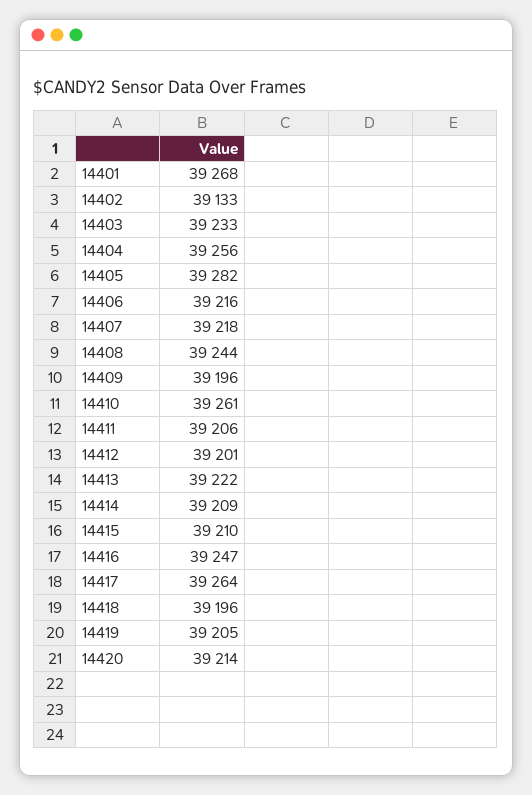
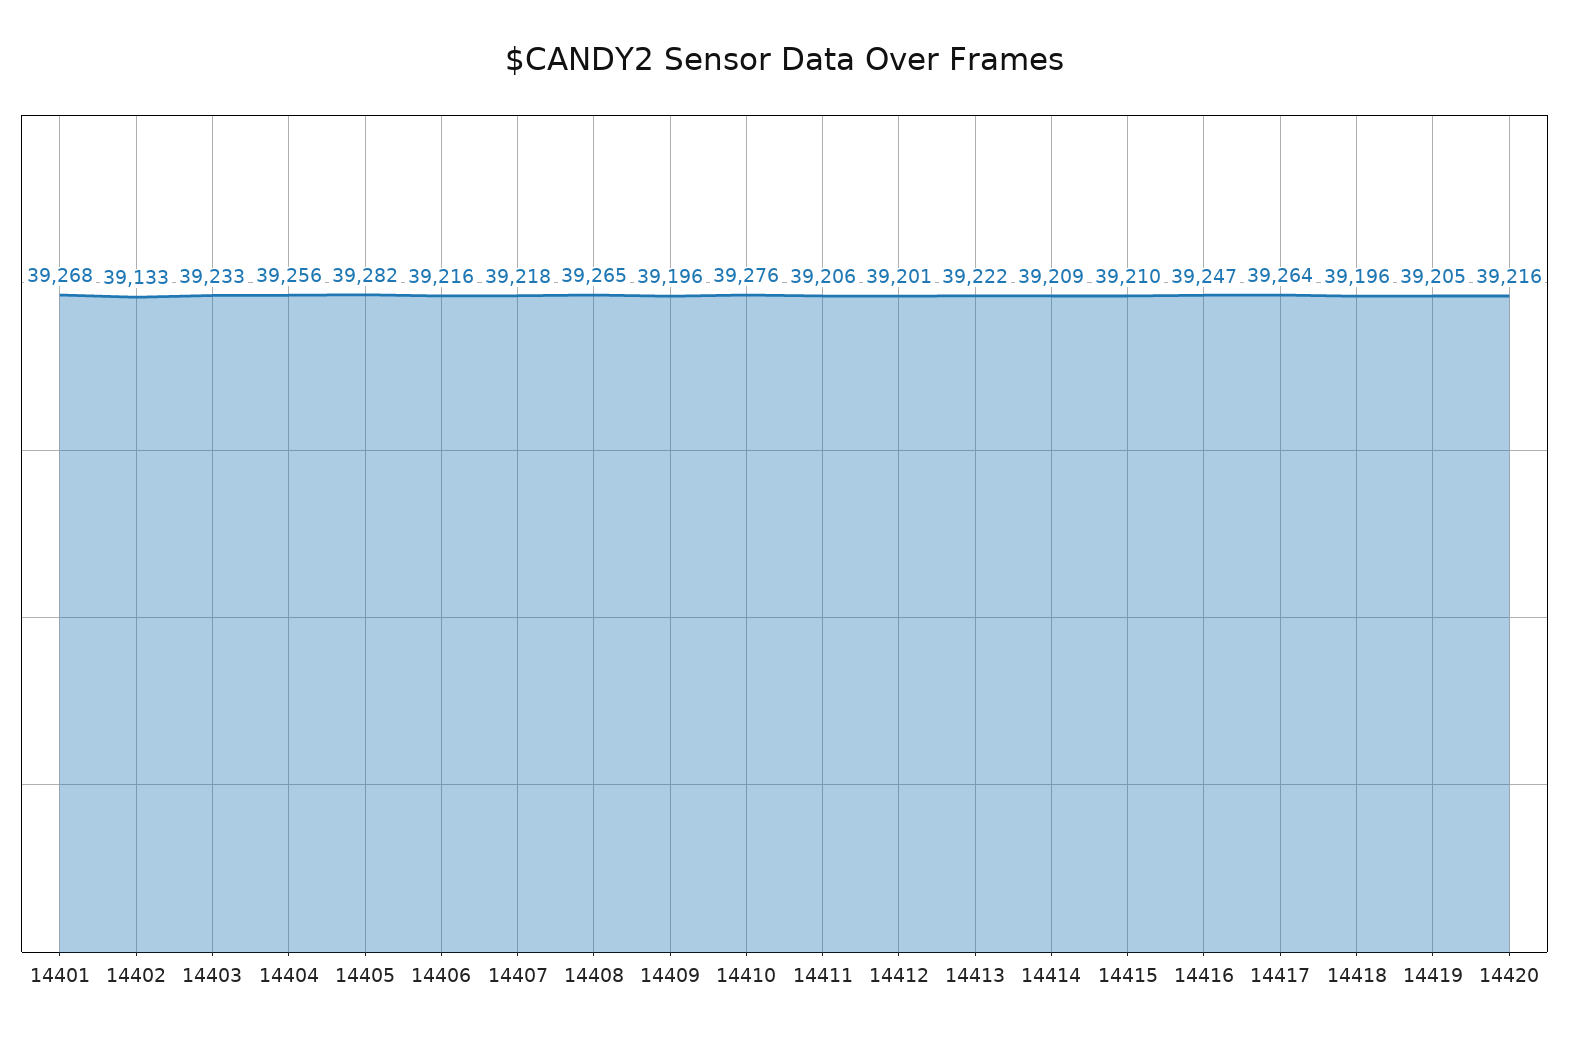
14408: 39244 -> 39265
14410: 39261 -> 39276
14420: 39214 -> 39216

